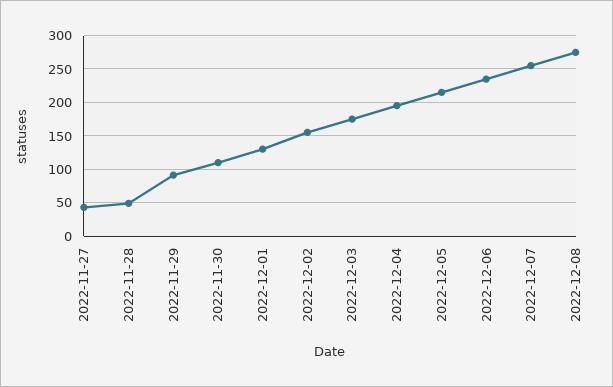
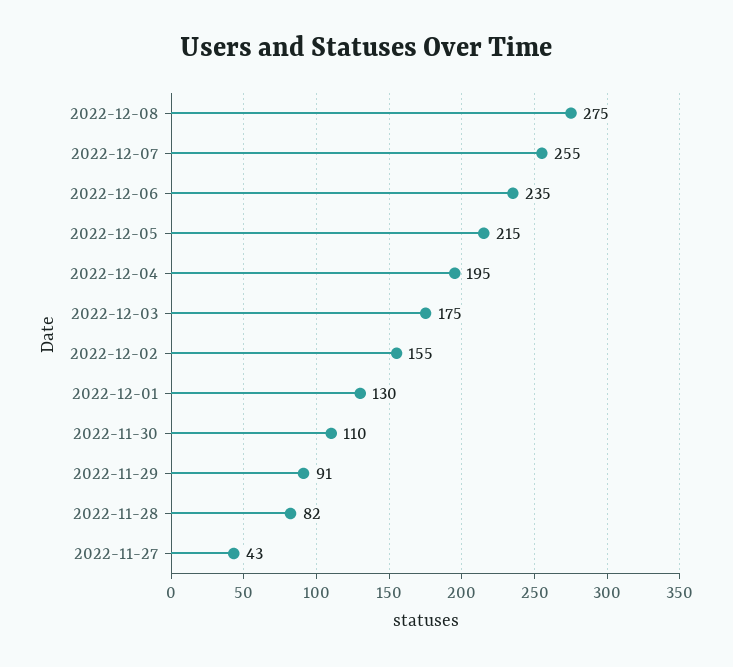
2022-11-28: 50 -> 82

